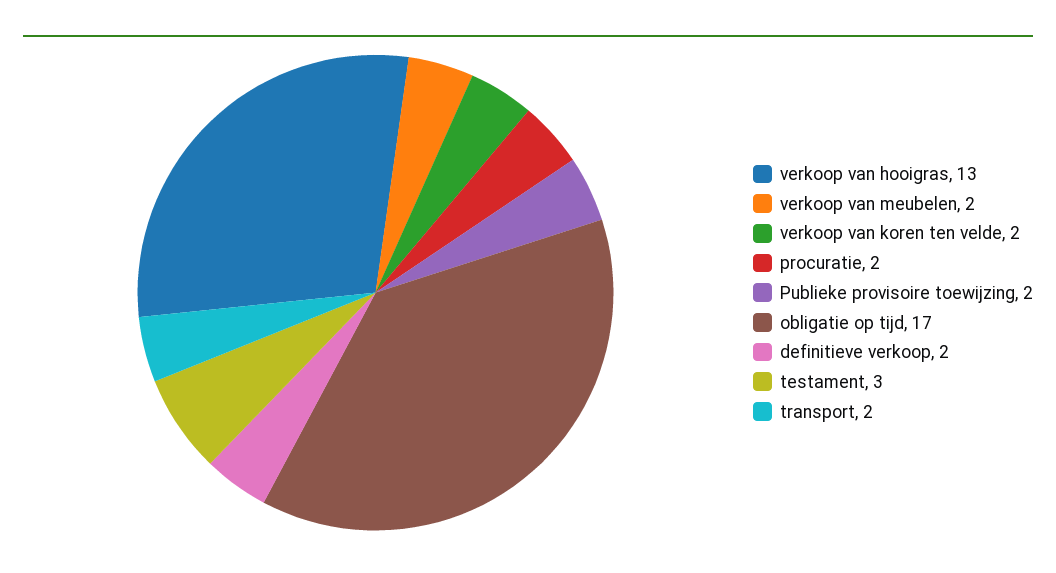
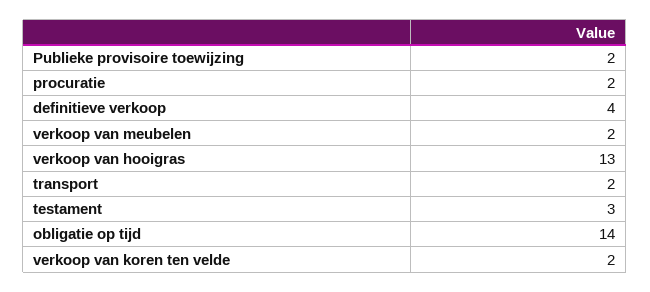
obligatie op tijd: 17 -> 14
definitieve verkoop: 2 -> 4

